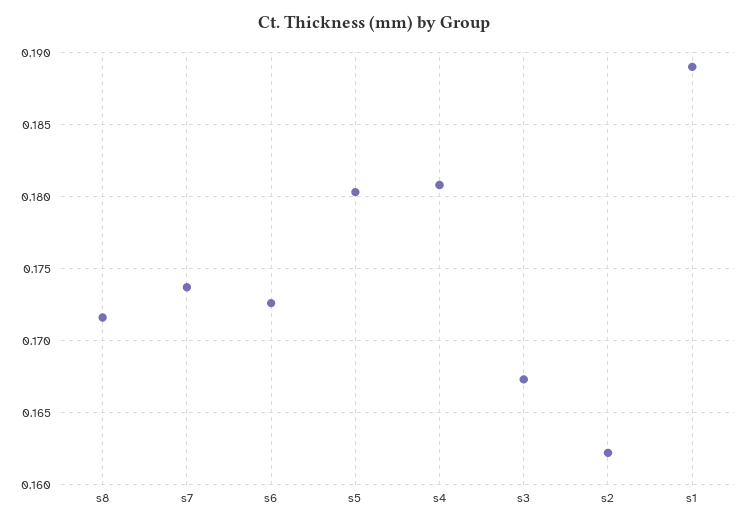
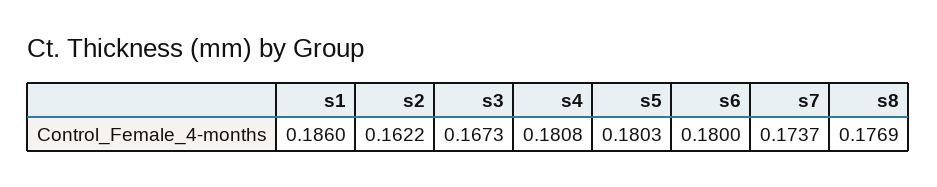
s8: 0.1715 -> 0.1769
s6: 0.1725 -> 0.18
s1: 0.189 -> 0.186

